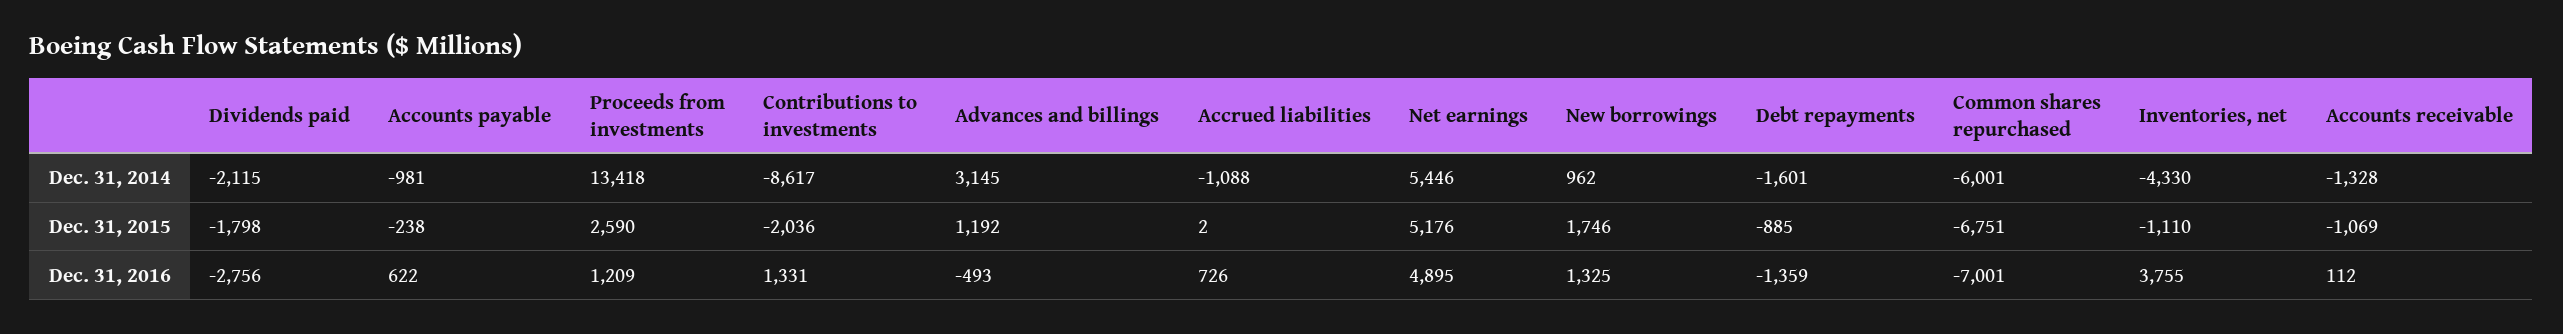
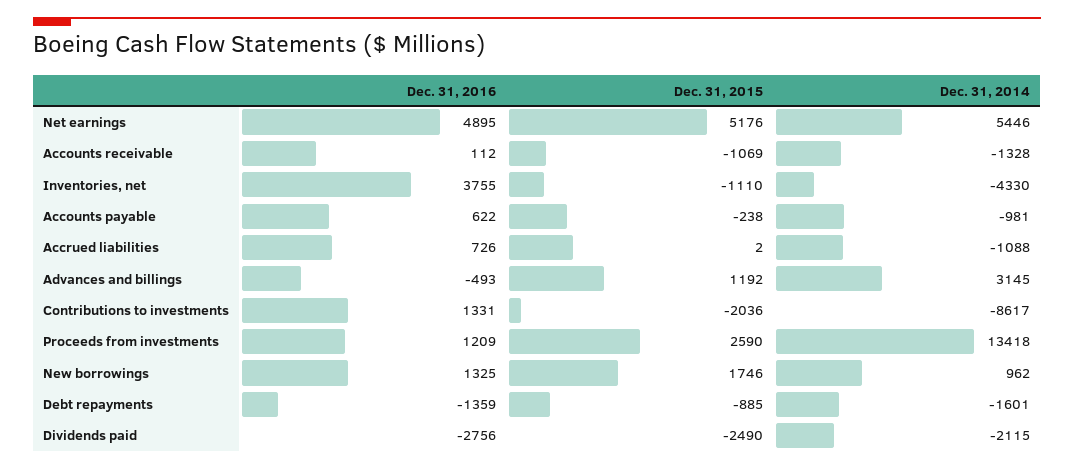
Common shares repurchased, Dec. 31, 2014: -6001 -> none
Dividends paid, Dec. 31, 2015: -1798 -> -2490
Common shares repurchased, Dec. 31, 2015: -6751 -> none
Common shares repurchased, Dec. 31, 2016: -7001 -> none

